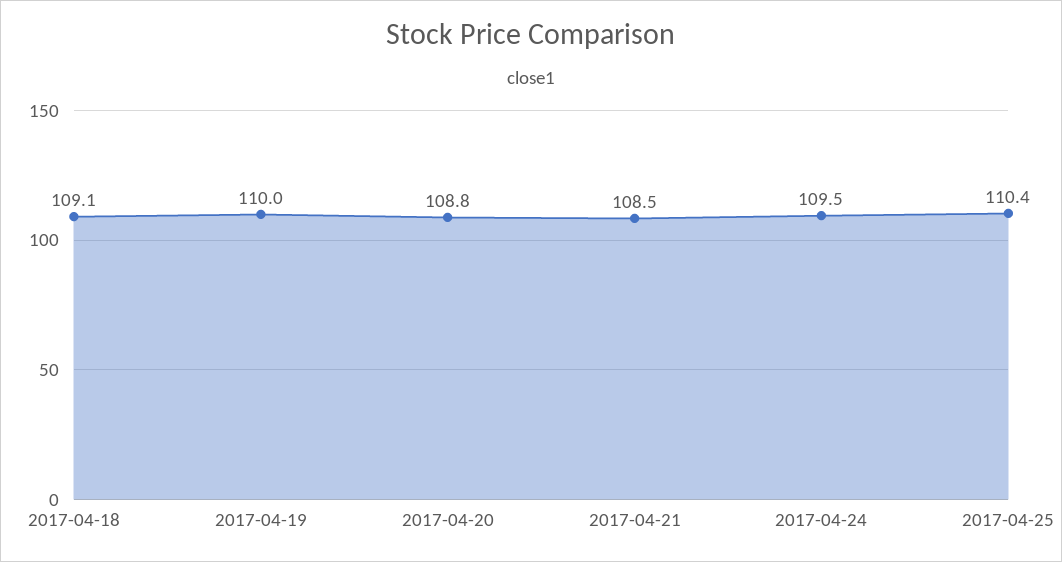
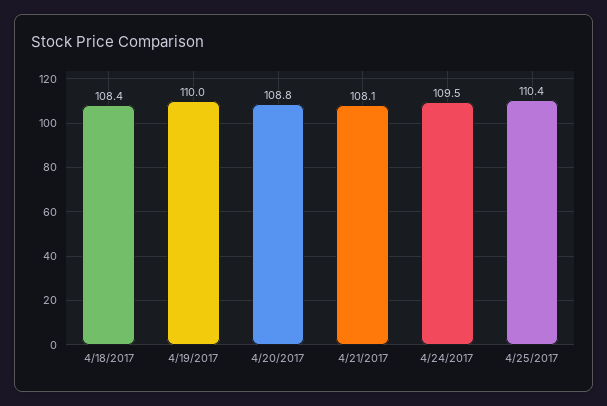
2017-04-18: 109.1 -> 108.4
2017-04-21: 108.5 -> 108.1

